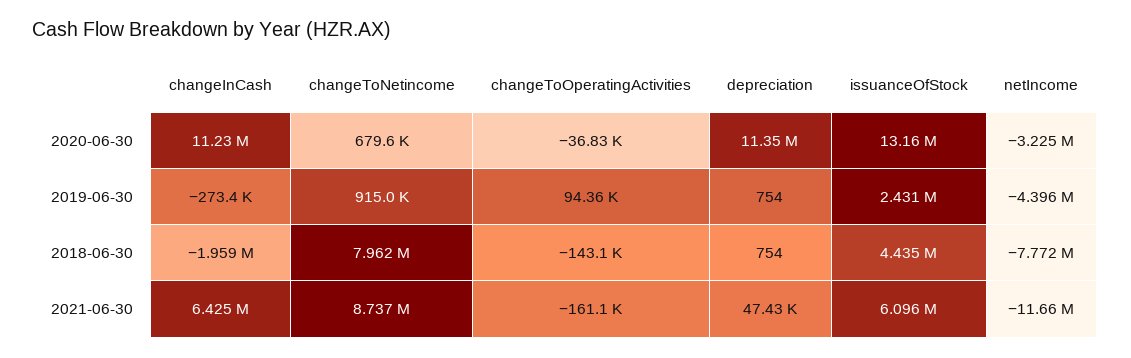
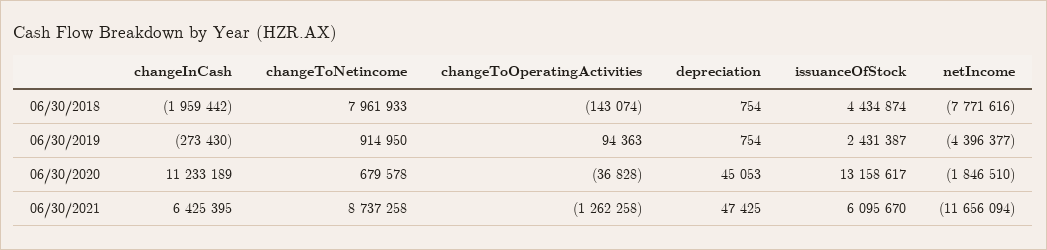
depreciation, 2020-06-30: 11350000 -> 45053
netIncome, 2020-06-30: -3225000 -> -1846510
changeToOperatingActivities, 2021-06-30: -161100 -> -1262258

